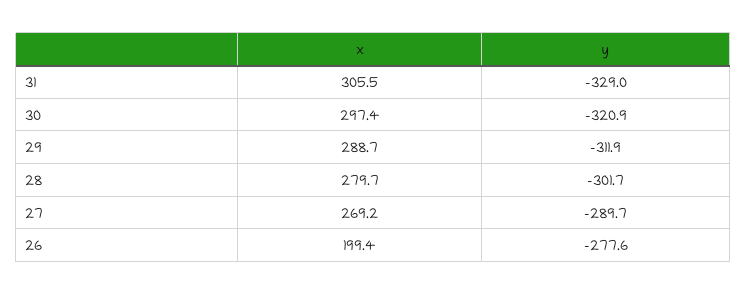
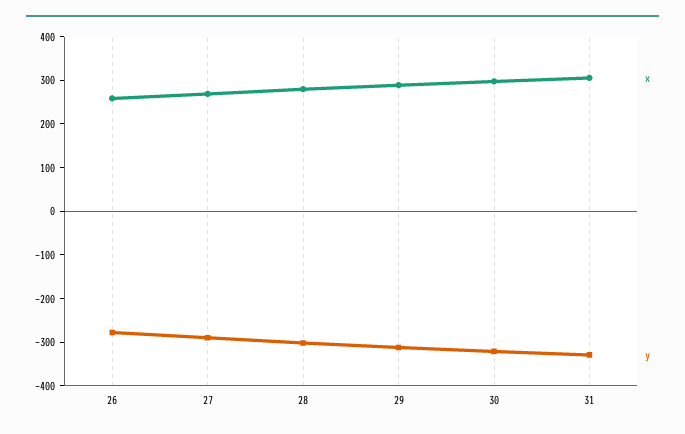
x, 26: 199.4 -> 260

